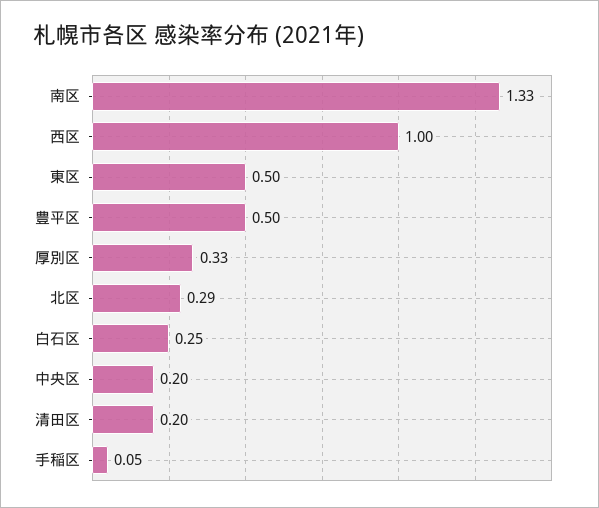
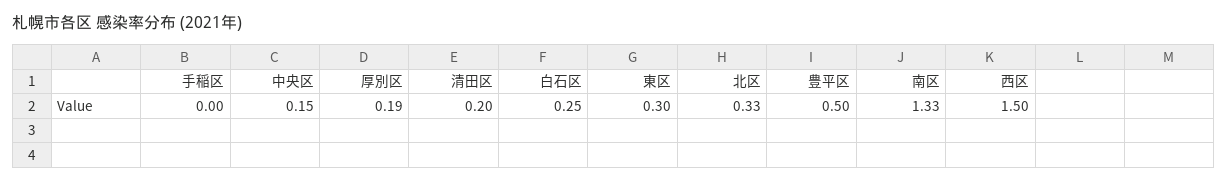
西区: 1 -> 1.5
東区: 0.5 -> 0.3
厚別区: 0.33 -> 0.19
北区: 0.29 -> 0.33
中央区: 0.2 -> 0.15
手稲区: 0.05 -> 0

